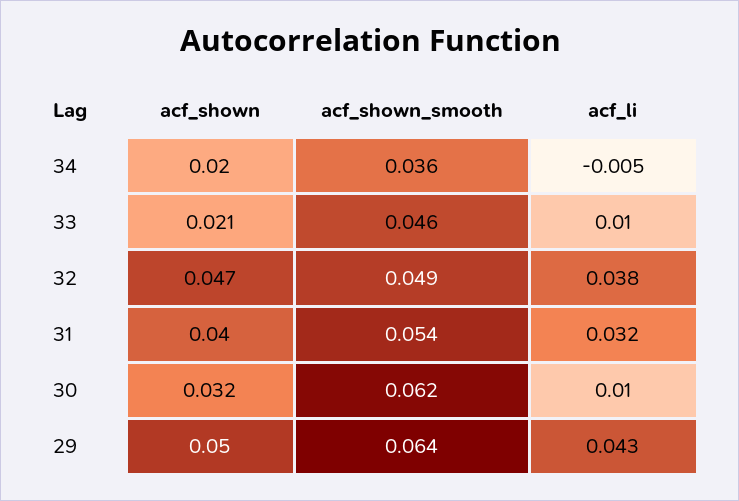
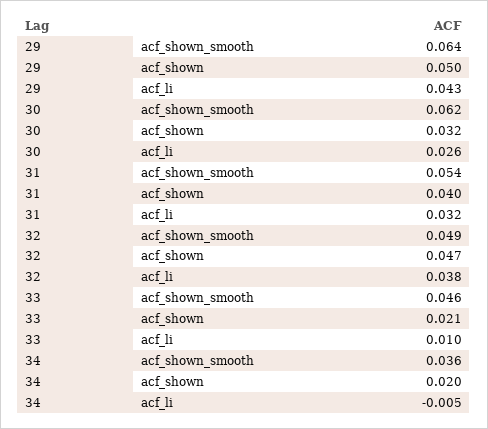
acf_li, 30: 0.01 -> 0.026

